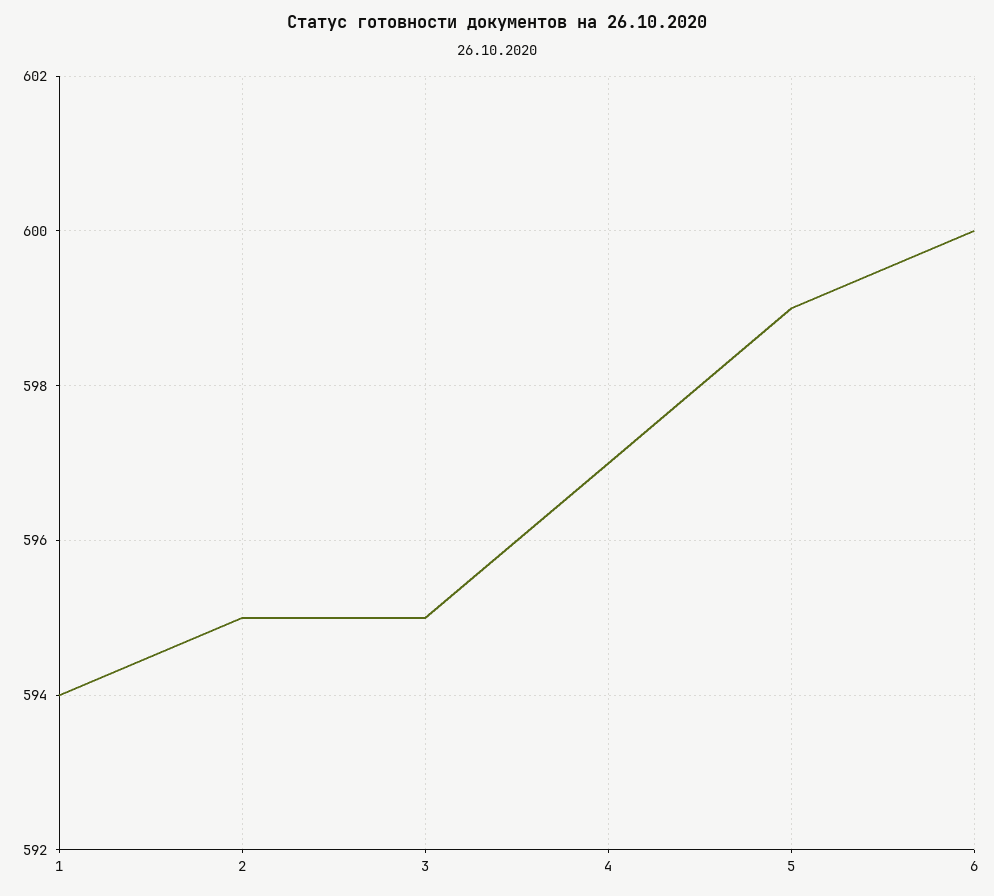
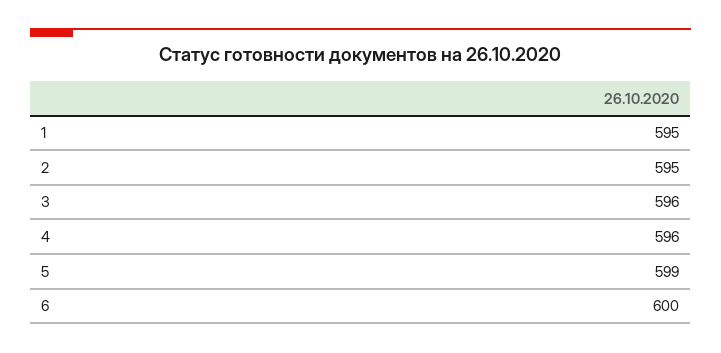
1: 594 -> 595
3: 595 -> 596
4: 597 -> 596

